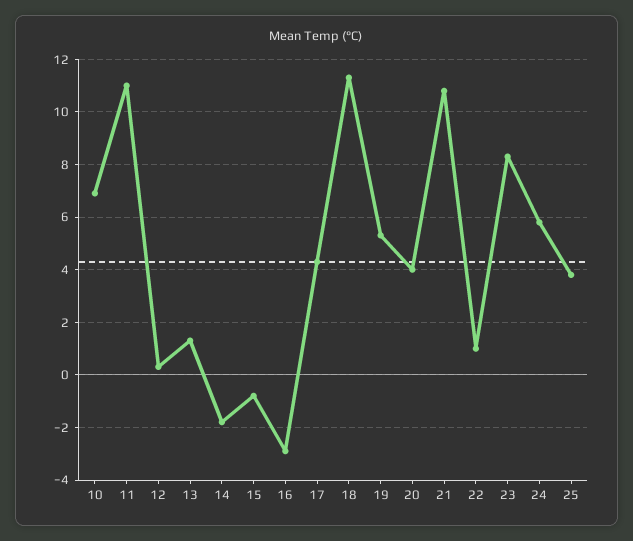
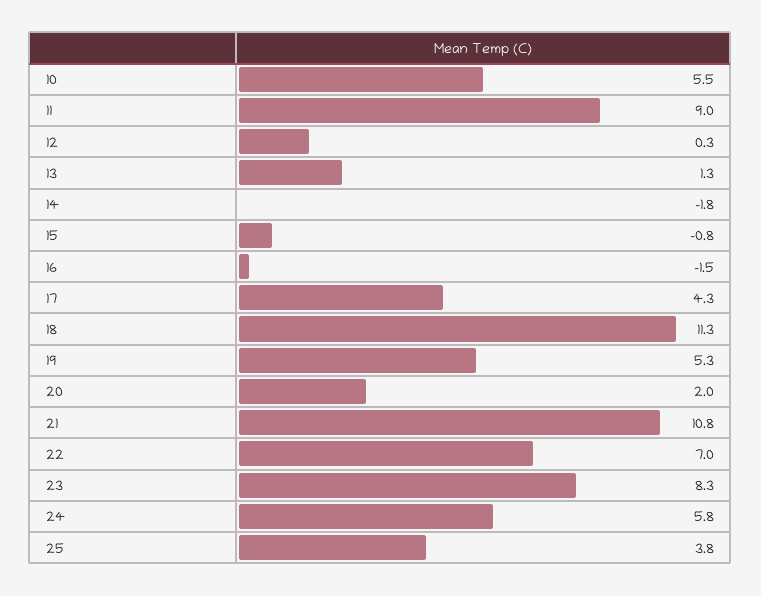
10: 7 -> 5.5
11: 11 -> 9
16: -3 -> -1.5
20: 4 -> 2
22: 1 -> 7

